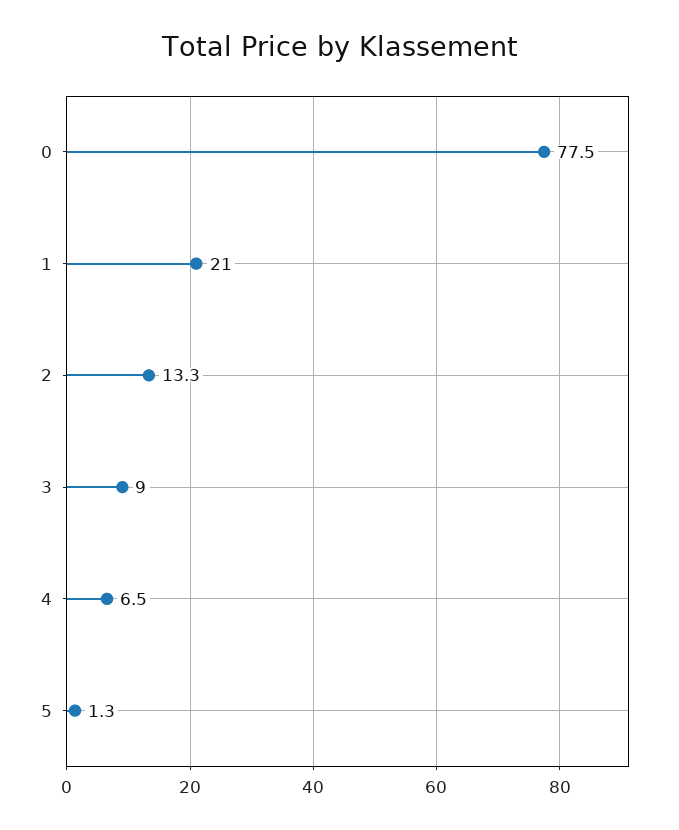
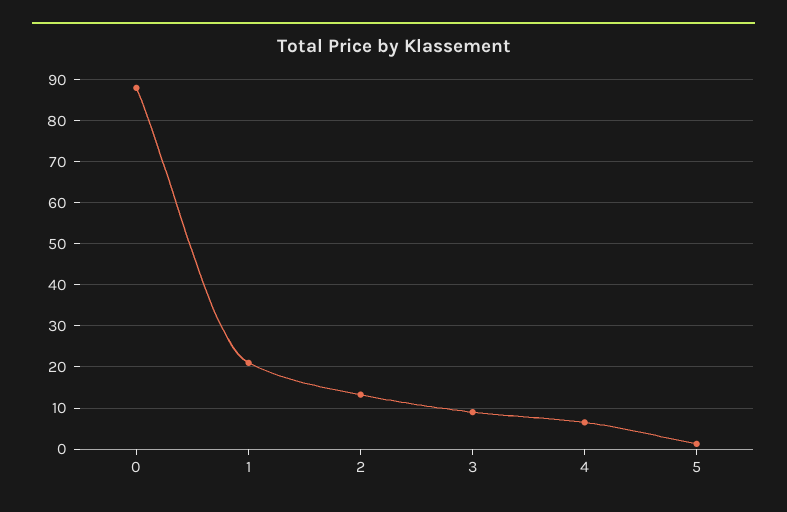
0: 77.5 -> 88

